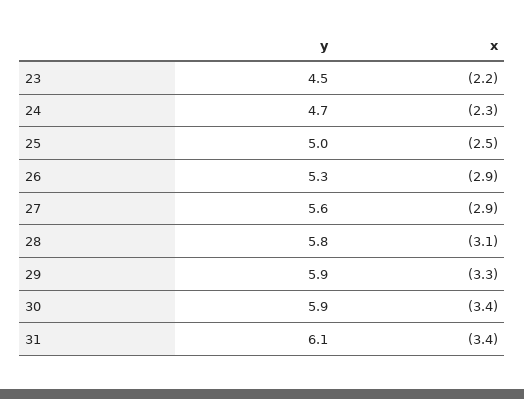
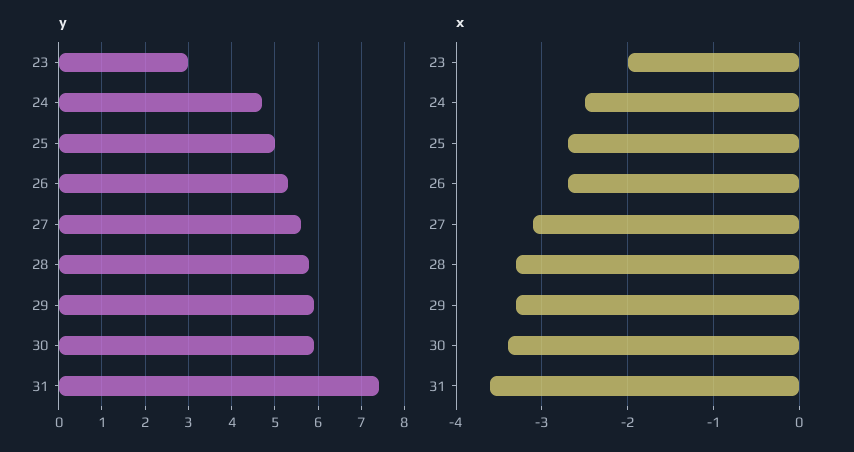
y, 23: 4.5 -> 3
x, 23: -2.2 -> -2
x, 24: -2.3 -> -2.5
x, 25: -2.5 -> -2.7
x, 26: -2.9 -> -2.7
x, 27: -2.9 -> -3.1
x, 28: -3.1 -> -3.3
y, 31: 6.1 -> 7.5
x, 31: -3.4 -> -3.6

